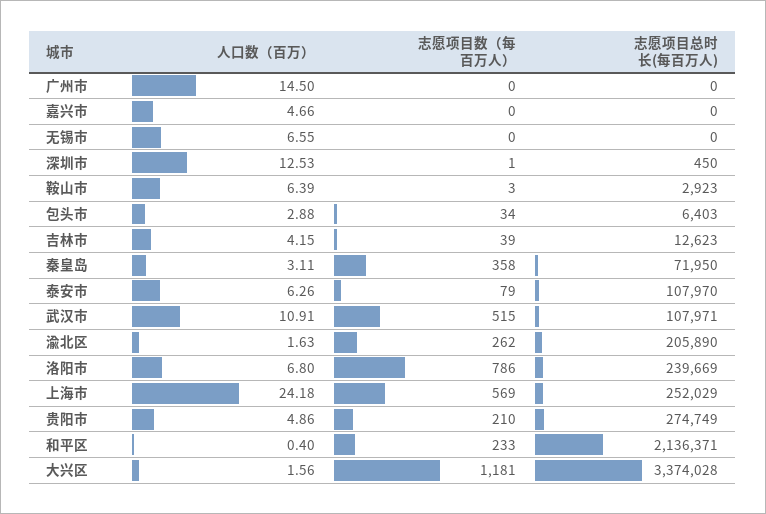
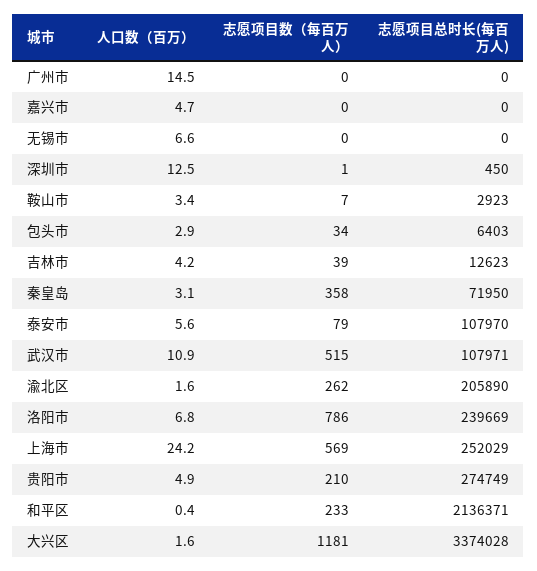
人口数（百万）, 鞍山市: 6.39 -> 3.4
志愿项目数（每百万人）, 鞍山市: 3 -> 7
人口数（百万）, 泰安市: 6.26 -> 5.6

